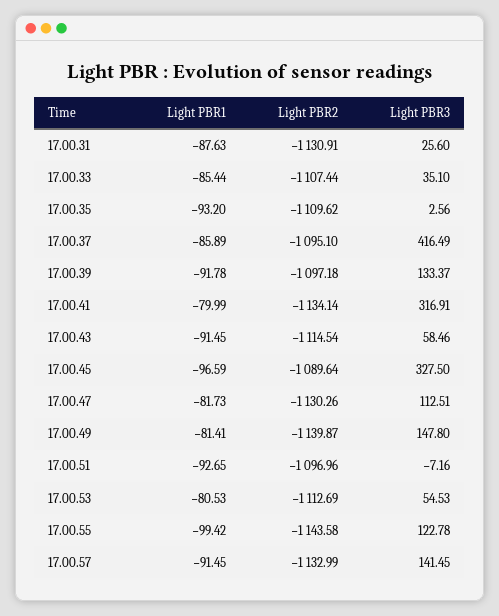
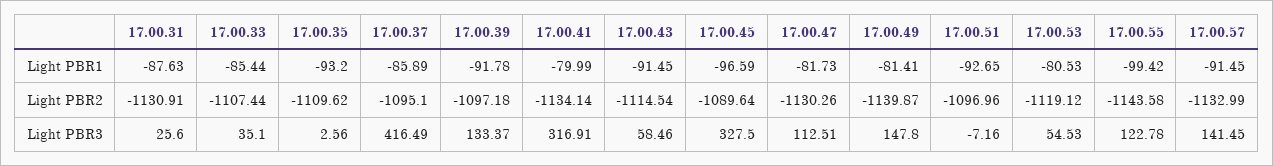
Light PBR2, 17.00.53: -1112.69 -> -1119.12

